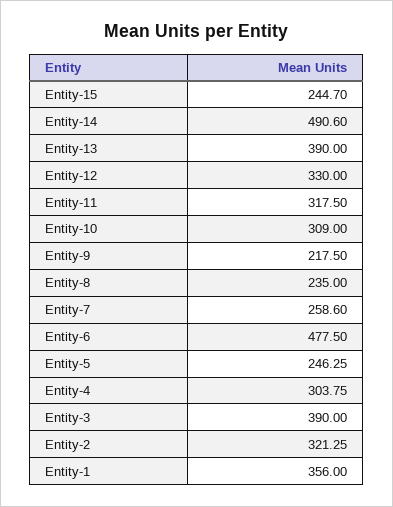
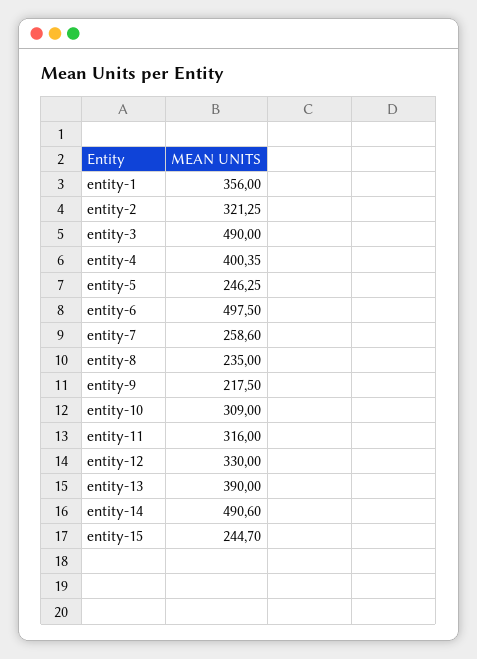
Entity-11: 317.5 -> 316
Entity-6: 477.5 -> 497.5
Entity-4: 303.75 -> 400.35
Entity-3: 390 -> 490

